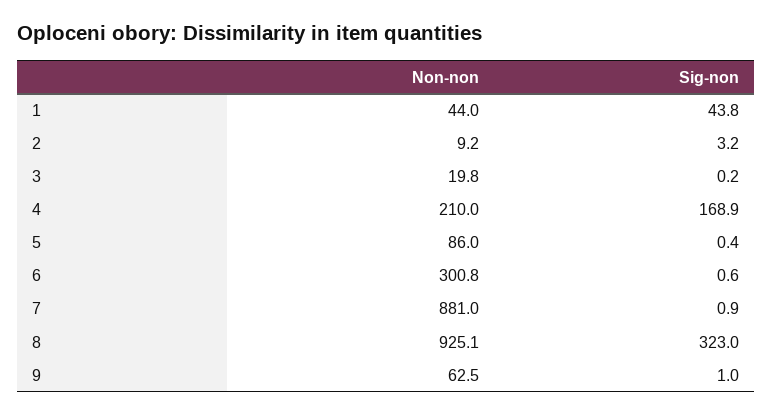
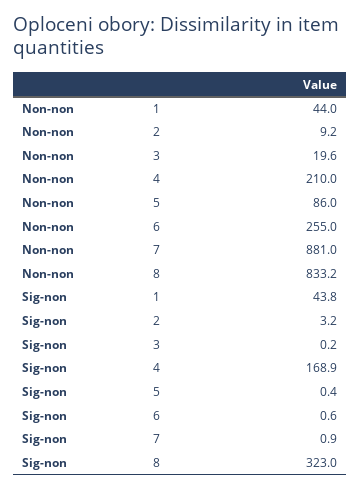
Non-non, 3: 19.8 -> 19.6
Non-non, 6: 300.8 -> 255
Non-non, 8: 925.1 -> 833.2
Non-non, 9: 62.5 -> none
Sig-non, 9: 1 -> none

